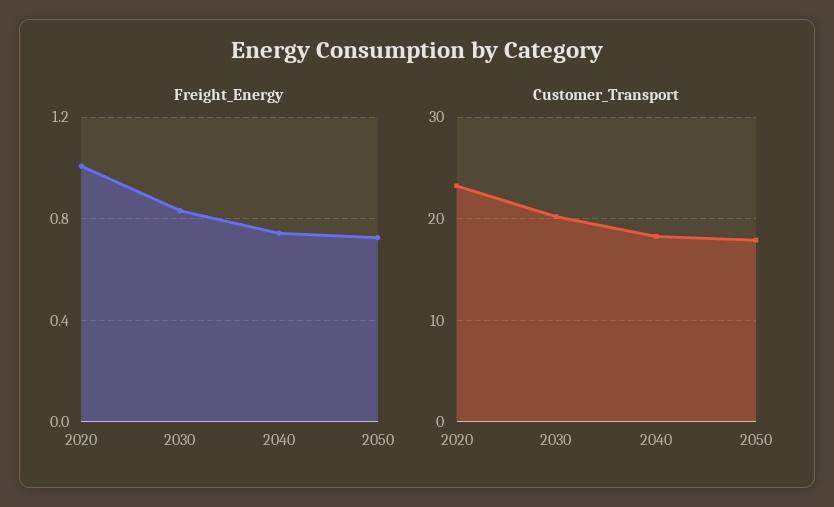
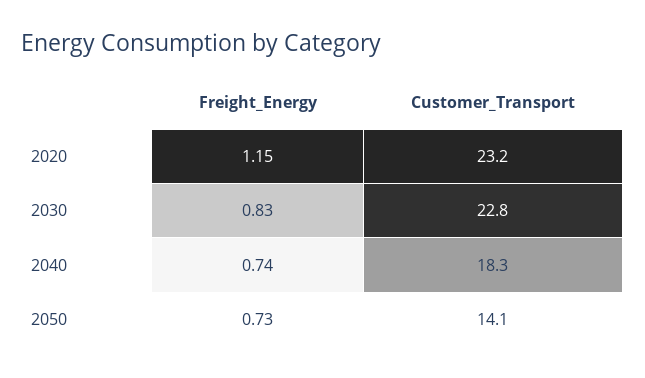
Freight_Energy, 2020: 1 -> 1.15
Customer_Transport, 2030: 20 -> 22.8
Customer_Transport, 2050: 18 -> 14.1

